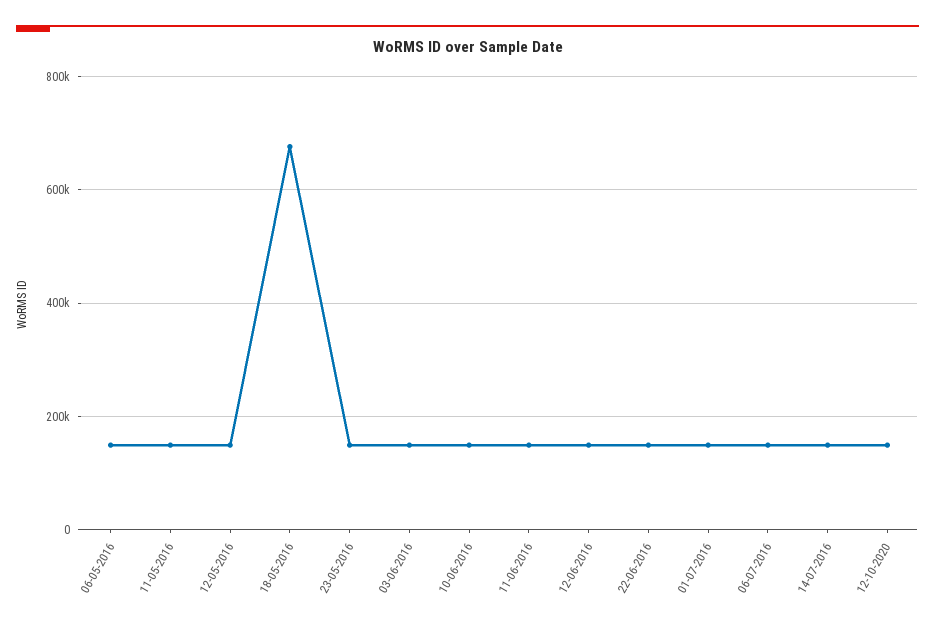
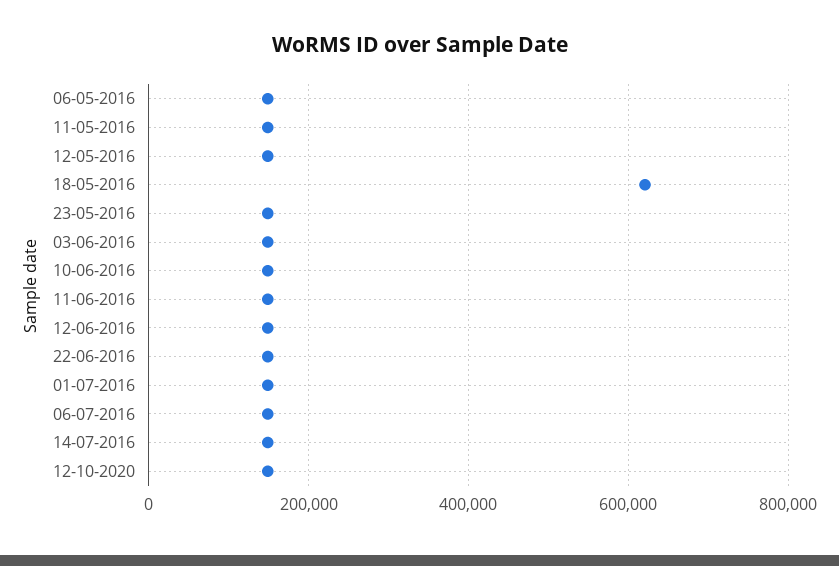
18-05-2016: 680000 -> 620000

